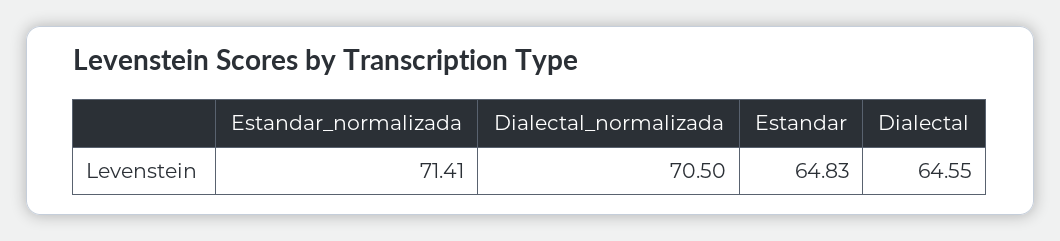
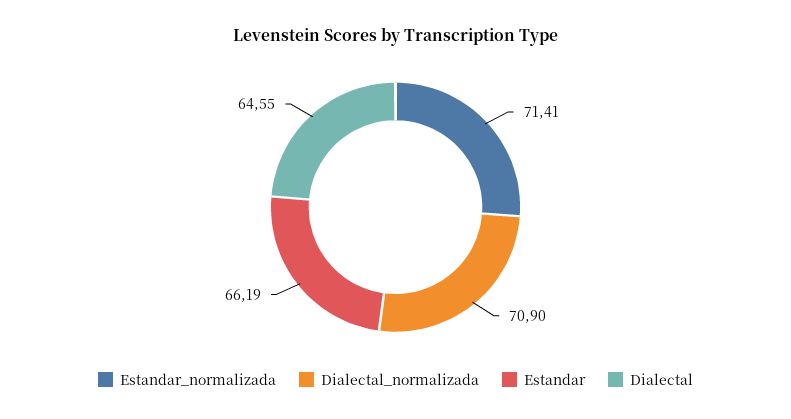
Dialectal_normalizada: 70.5 -> 70.9
Estandar: 64.83 -> 66.19

